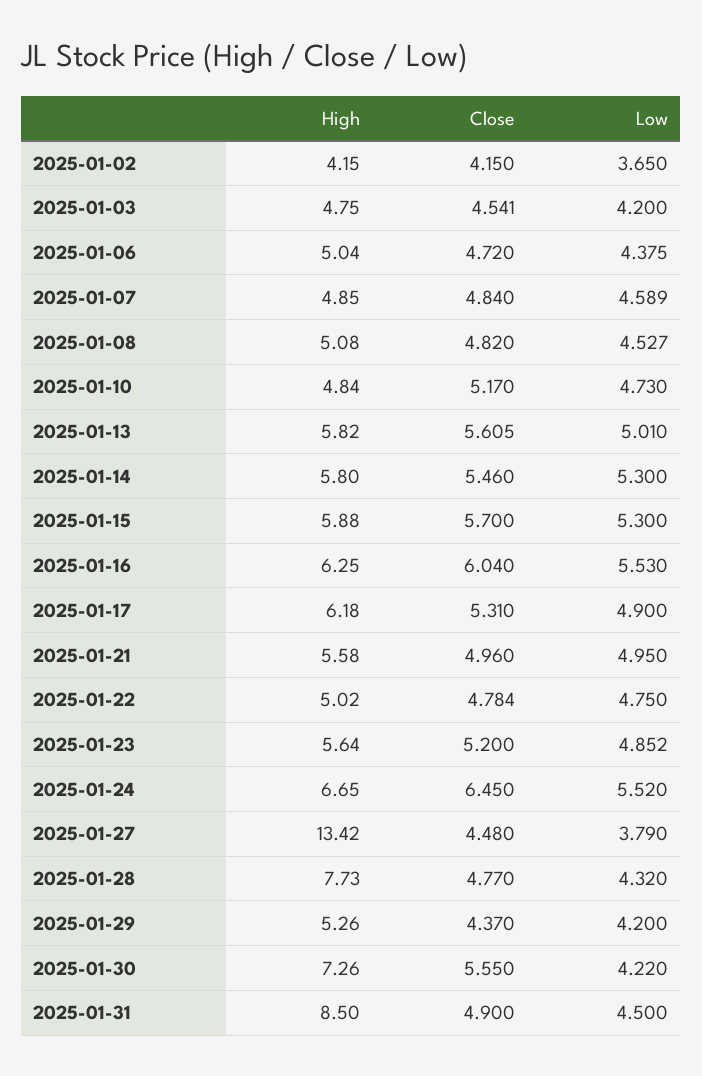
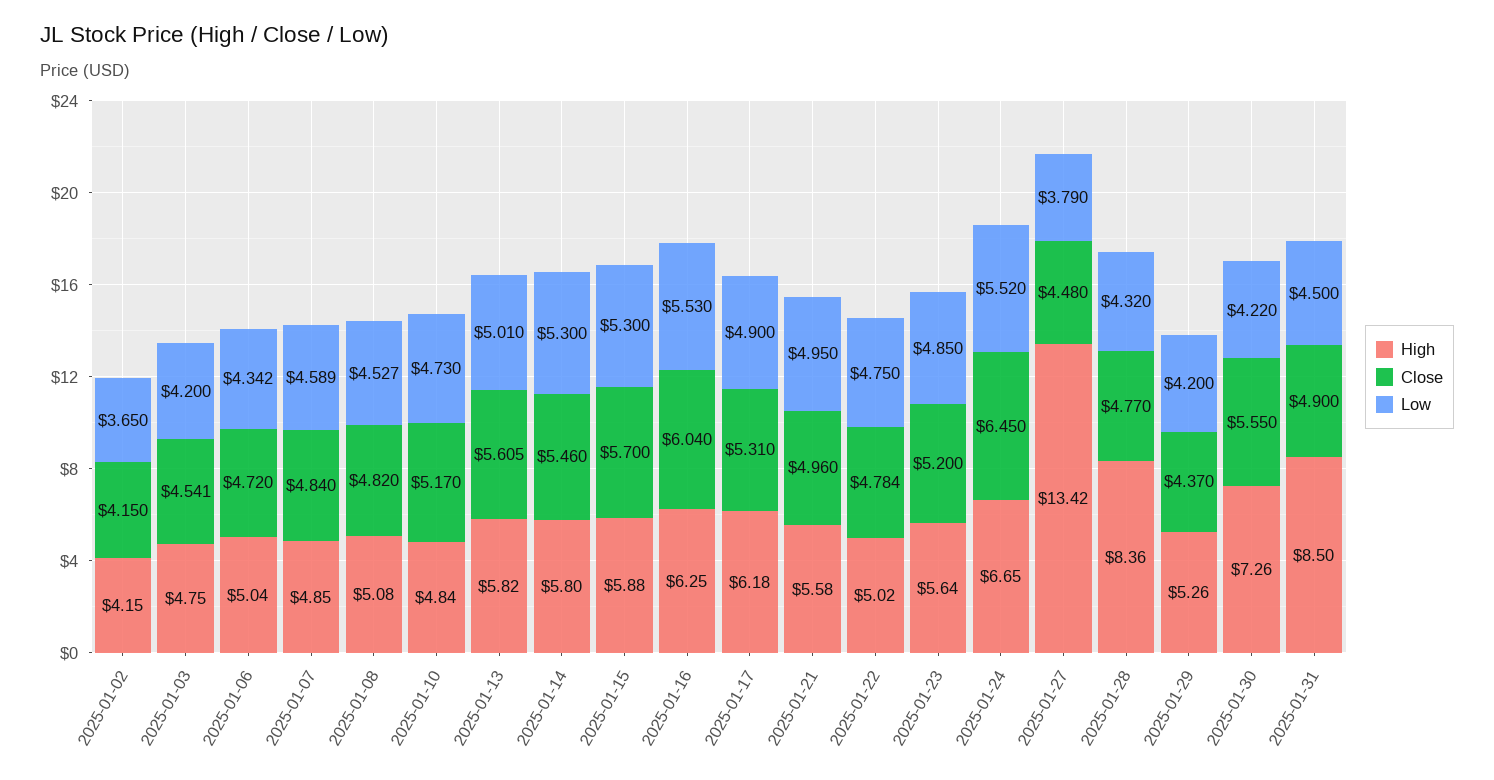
Low, 2025-01-06: 4.375 -> 4.342
Low, 2025-01-23: 4.852 -> 4.85
High, 2025-01-28: 7.73 -> 8.36

